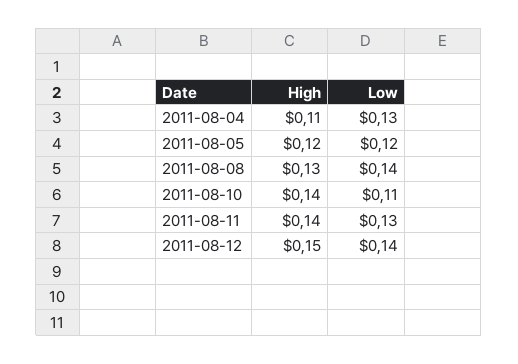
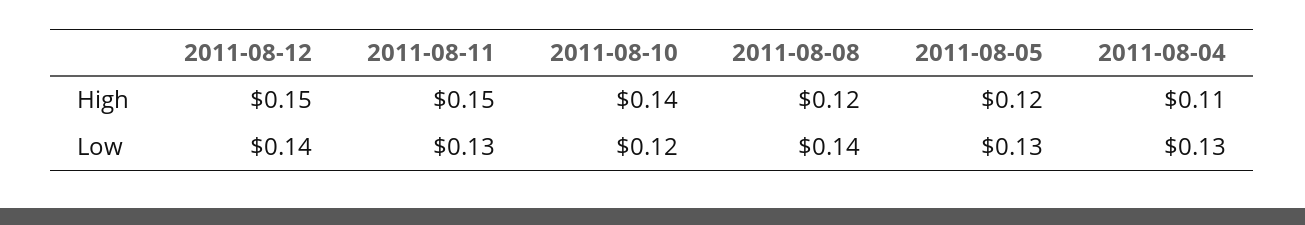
Low, 2011-08-05: 0.12 -> 0.13
High, 2011-08-08: 0.13 -> 0.12
Low, 2011-08-10: 0.11 -> 0.12
High, 2011-08-11: 0.14 -> 0.15

